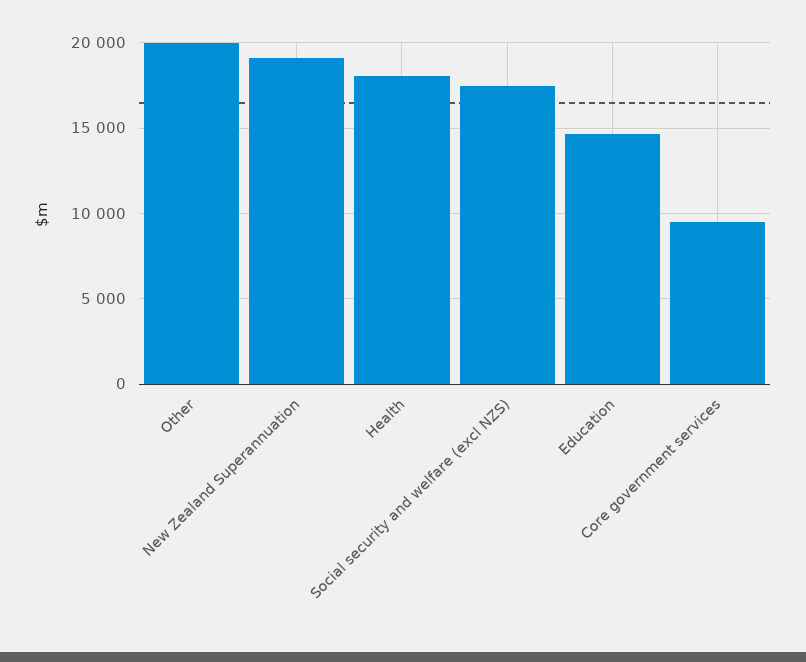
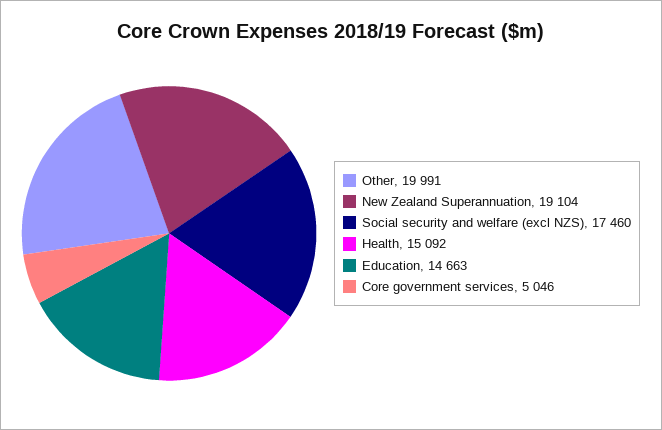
Health: 18000 -> 15092
Core government services: 9500 -> 5046

